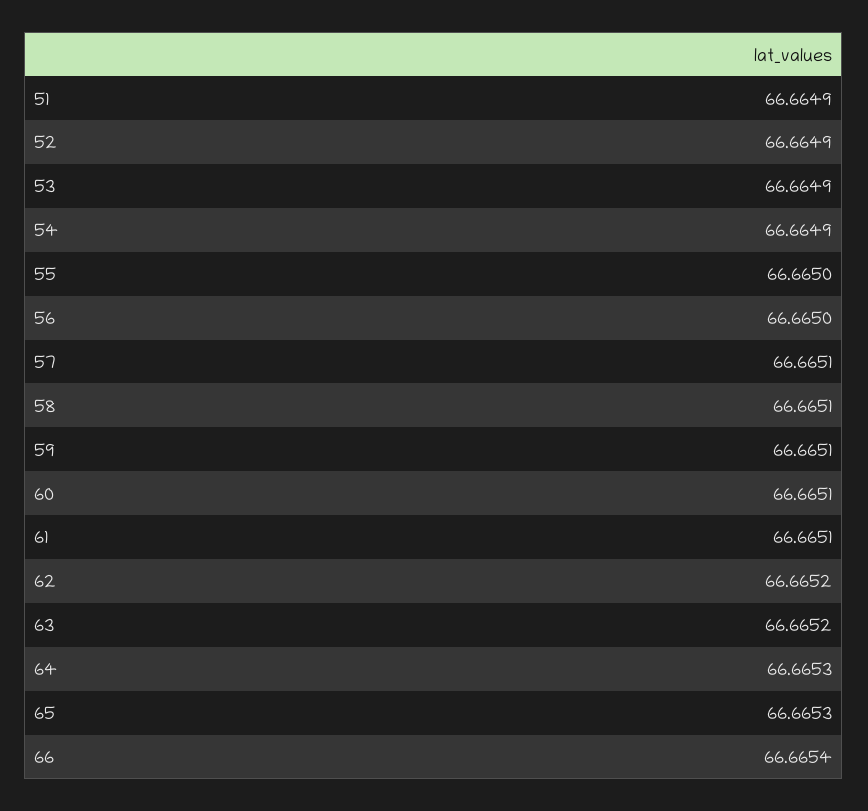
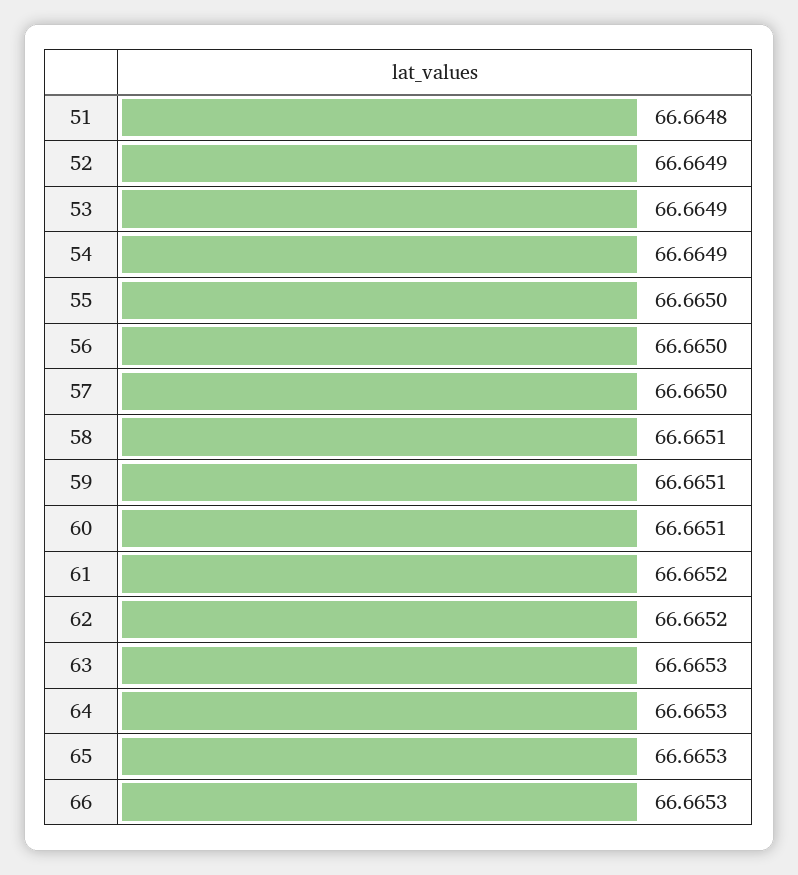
51: 66.6649 -> 66.6648
57: 66.6651 -> 66.665
61: 66.6651 -> 66.6652
63: 66.6652 -> 66.6653
66: 66.6654 -> 66.6653

